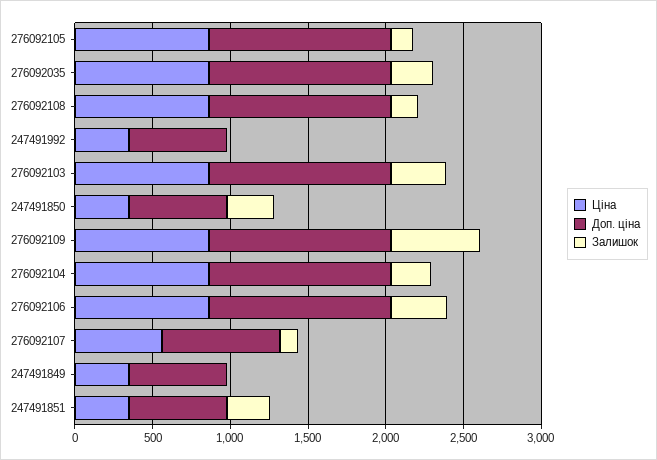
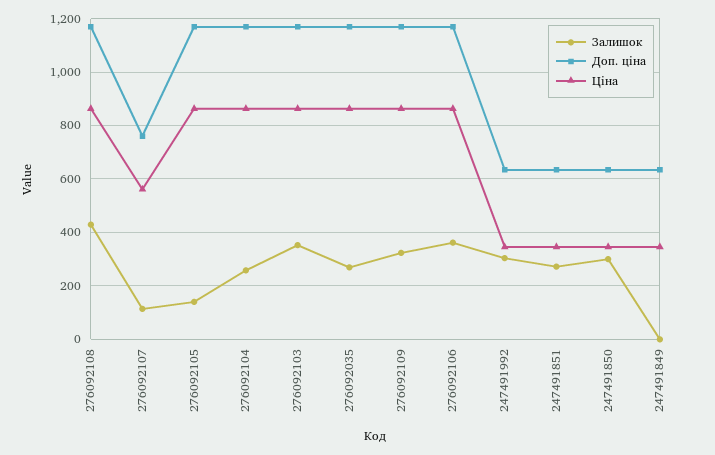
Залишок, 276092108: 200 -> 425
Залишок, 247491992: 0 -> 300
Залишок, 276092109: 600 -> 325

